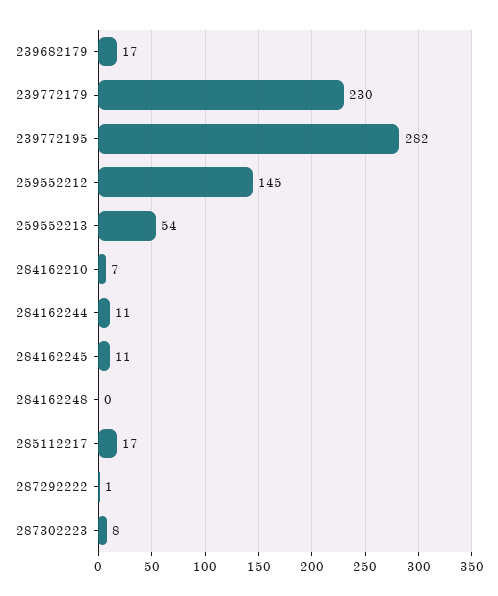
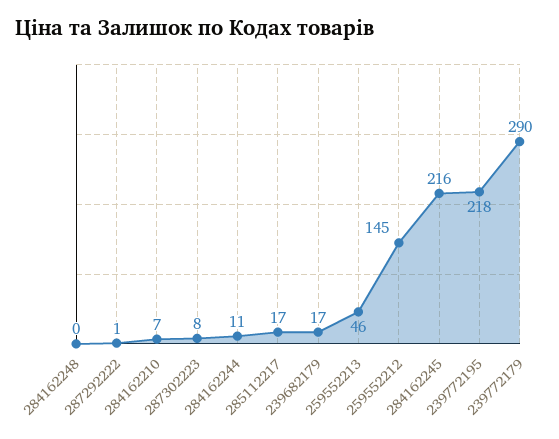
239772179: 230 -> 290
239772195: 282 -> 218
259552213: 54 -> 46
284162245: 11 -> 216

